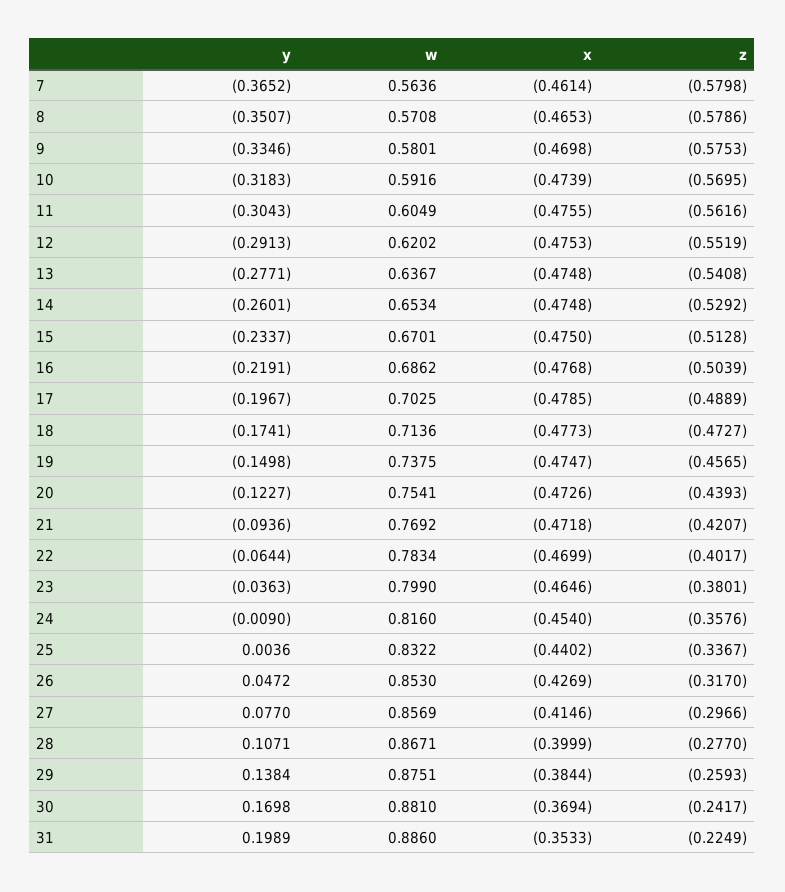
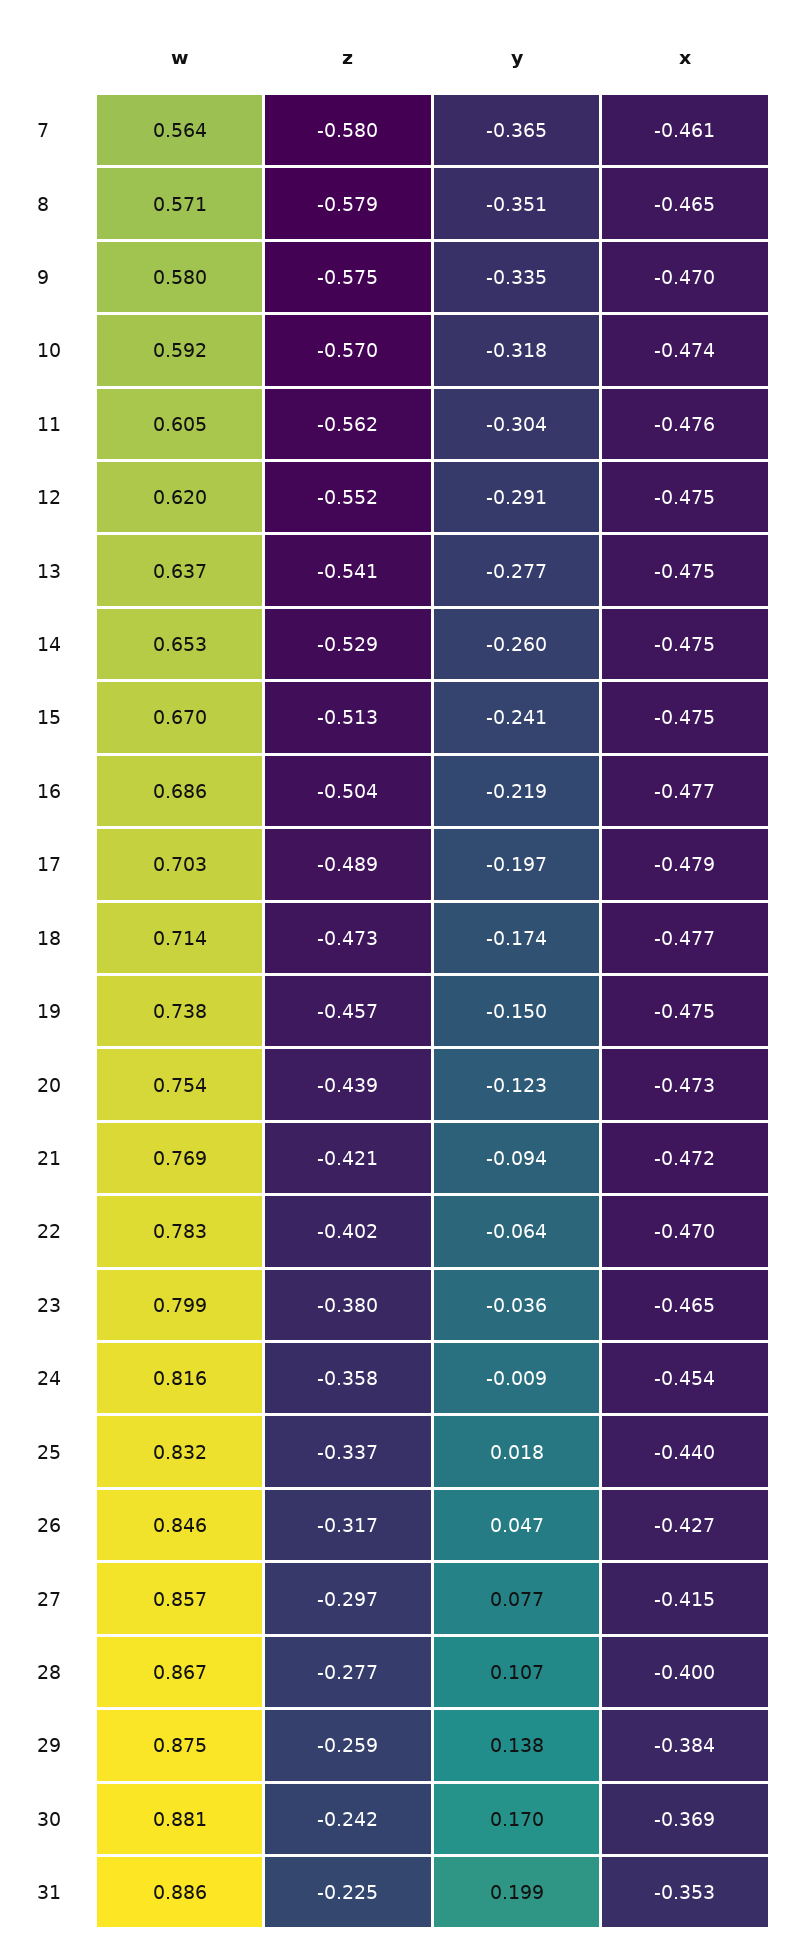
y, 15: -0.2337 -> -0.241
y, 25: 0.0036 -> 0.018
w, 26: 0.853 -> 0.846

